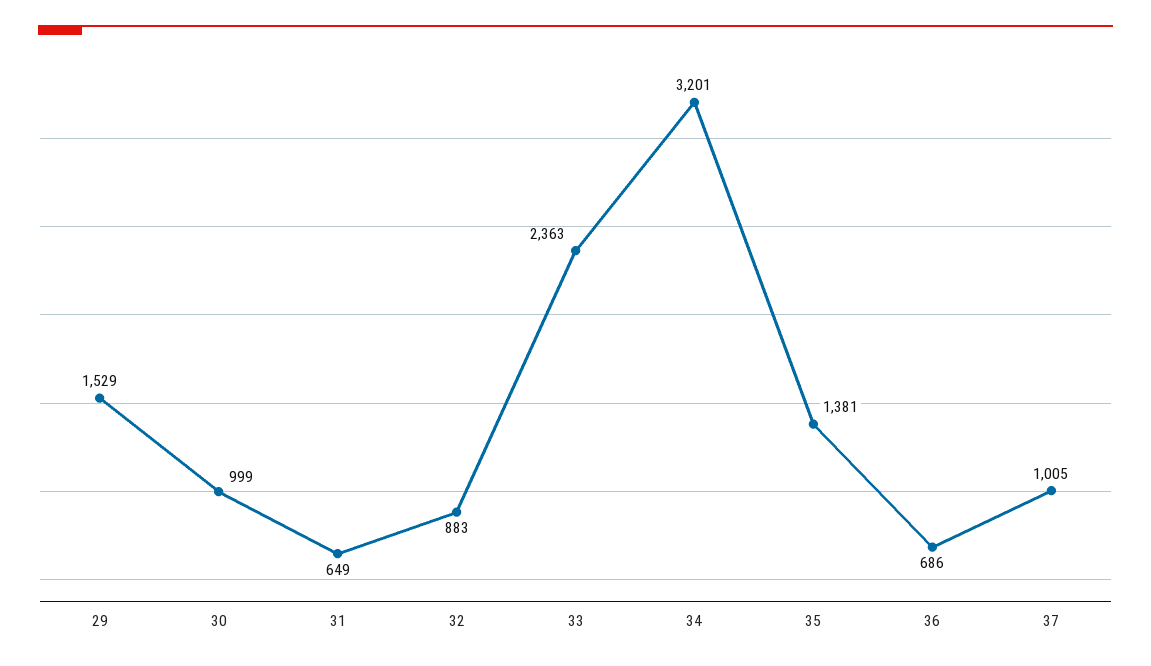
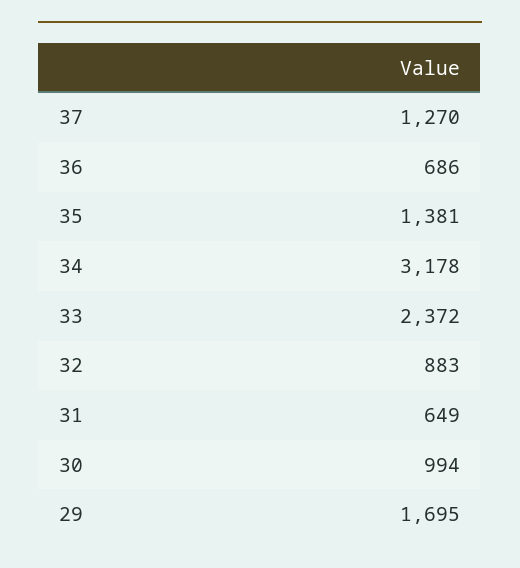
29: 1529 -> 1695
30: 999 -> 994
33: 2363 -> 2372
34: 3201 -> 3178
37: 1005 -> 1270

